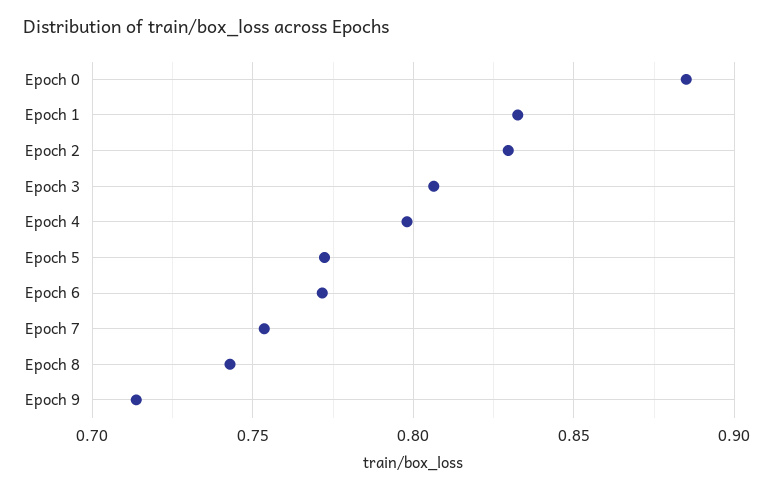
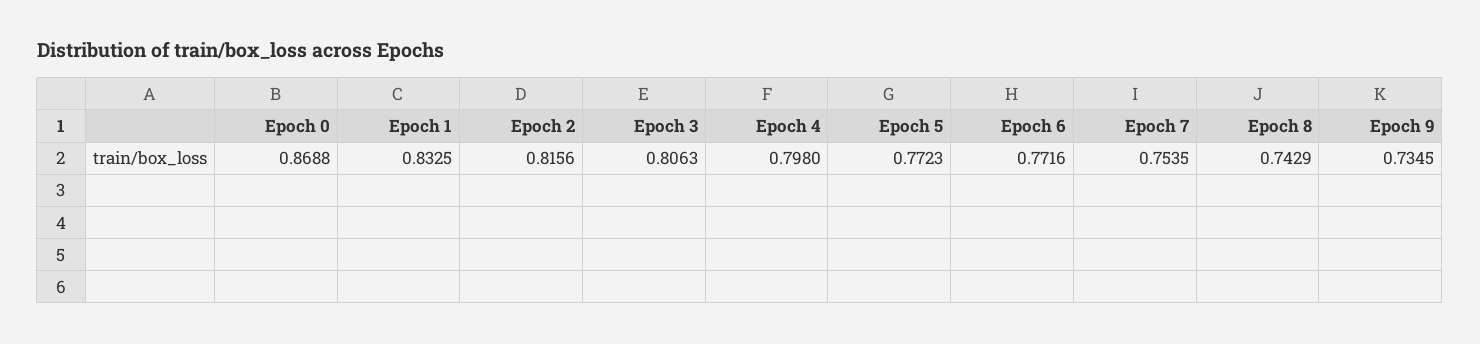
Epoch 0: 0.885 -> 0.8688
Epoch 2: 0.83 -> 0.8156
Epoch 9: 0.715 -> 0.7345

